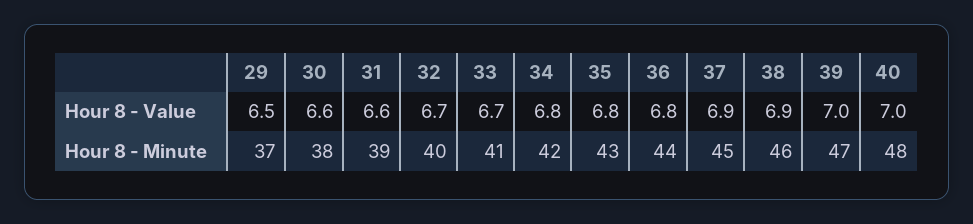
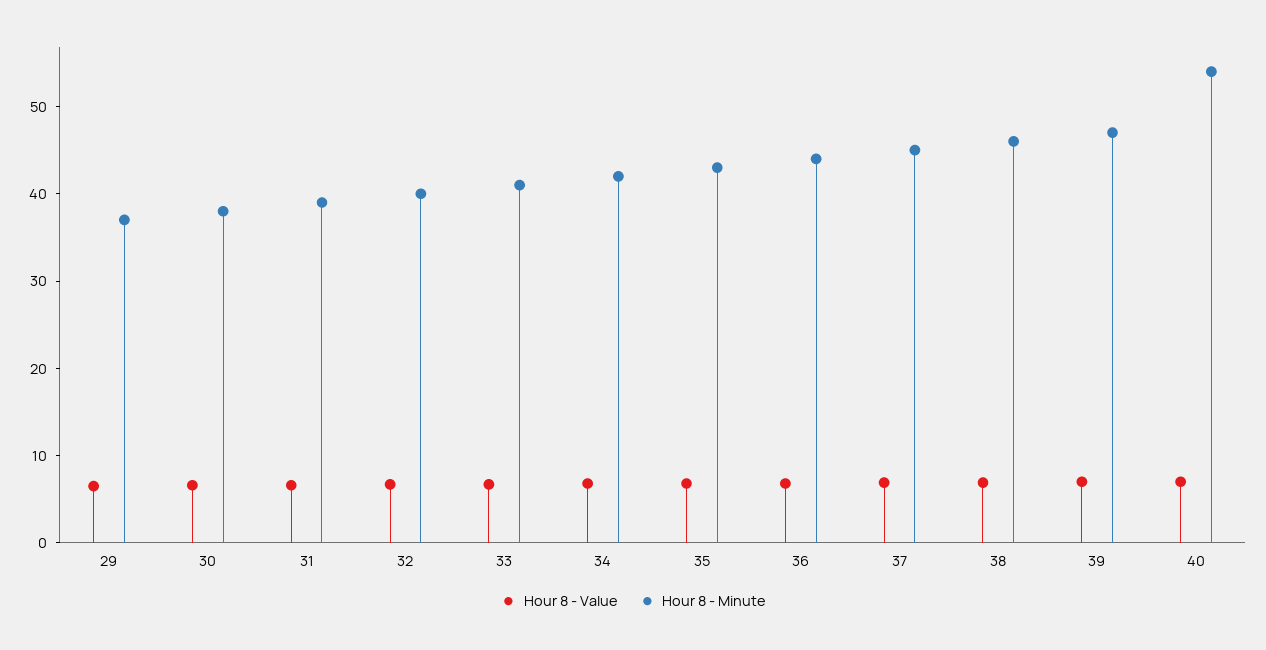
Hour 8 - Minute, 40: 48 -> 54

